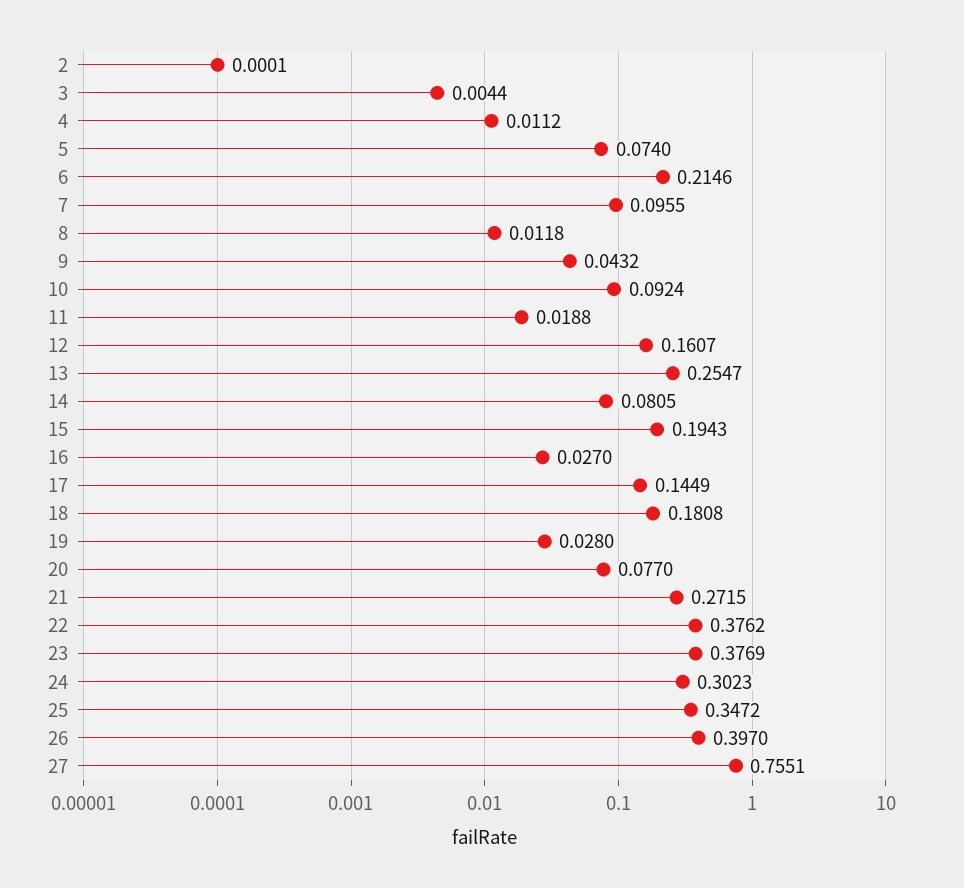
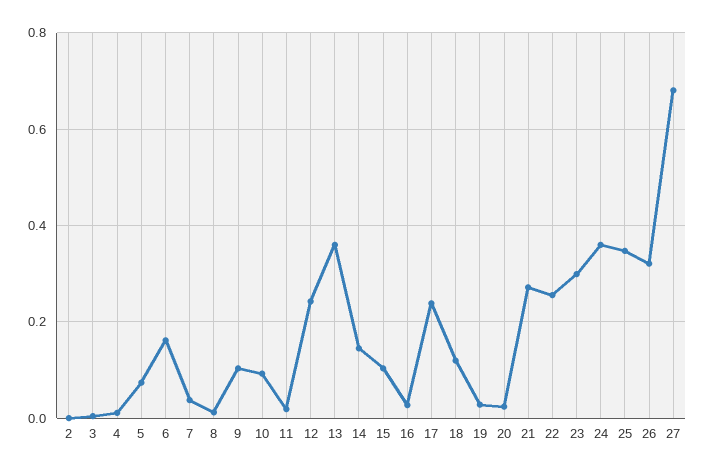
6: 0.2146 -> 0.16
7: 0.0955 -> 0.04
9: 0.0432 -> 0.1
12: 0.1607 -> 0.24
13: 0.2547 -> 0.36
14: 0.0805 -> 0.14
15: 0.1943 -> 0.1
17: 0.1449 -> 0.24
18: 0.1808 -> 0.12
20: 0.077 -> 0.02
22: 0.3762 -> 0.26
23: 0.3769 -> 0.3
24: 0.3023 -> 0.36
26: 0.397 -> 0.32
27: 0.7551 -> 0.68

